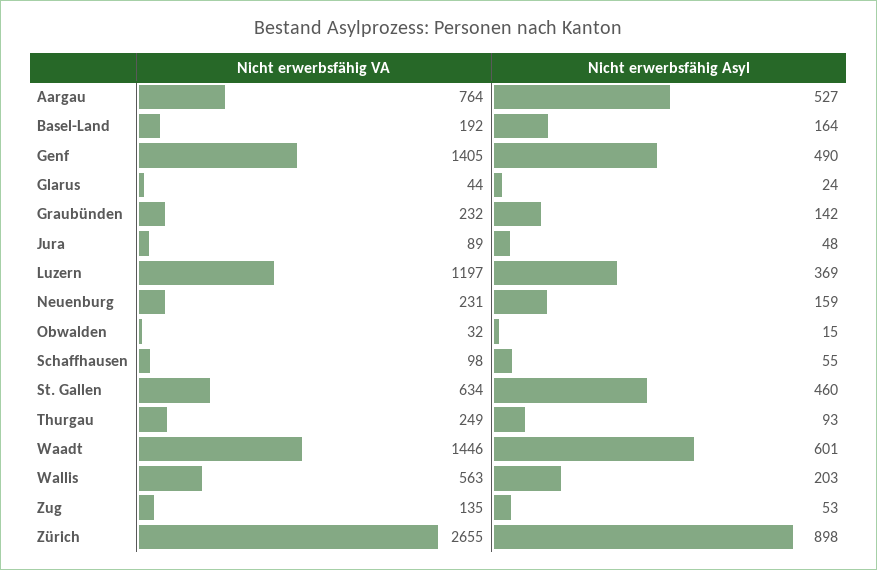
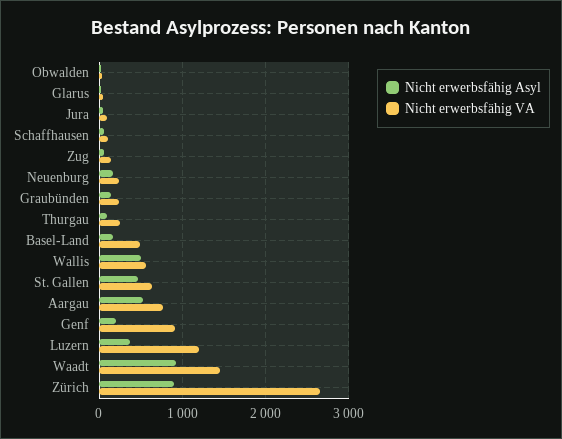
Nicht erwerbsfähig VA, Basel-Land: 192 -> 500
Nicht erwerbsfähig VA, Genf: 1405 -> 900
Nicht erwerbsfähig Asyl, Genf: 490 -> 200
Nicht erwerbsfähig Asyl, Waadt: 601 -> 900
Nicht erwerbsfähig Asyl, Wallis: 203 -> 500

